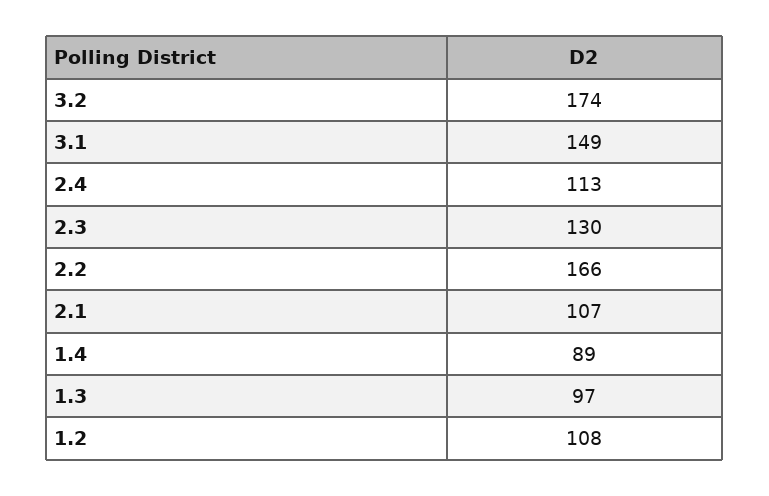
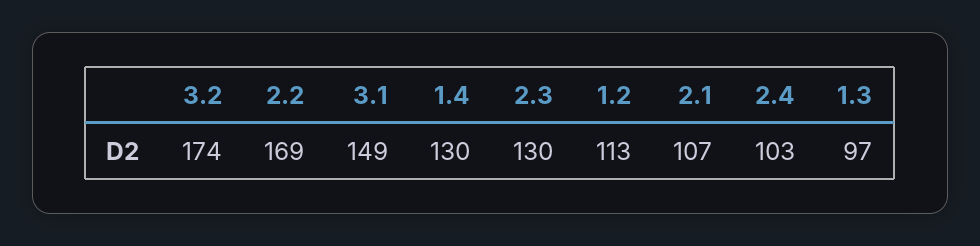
2.4: 113 -> 103
2.2: 166 -> 169
1.4: 89 -> 130
1.2: 108 -> 113

